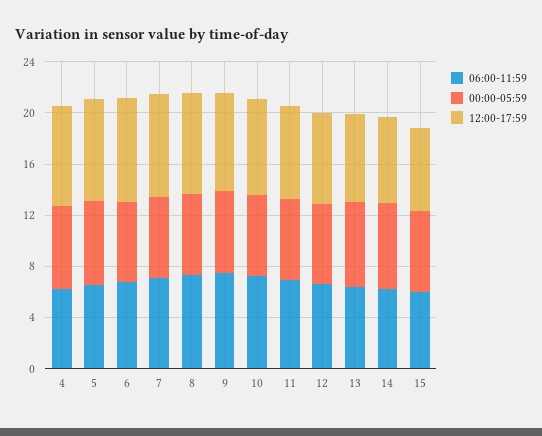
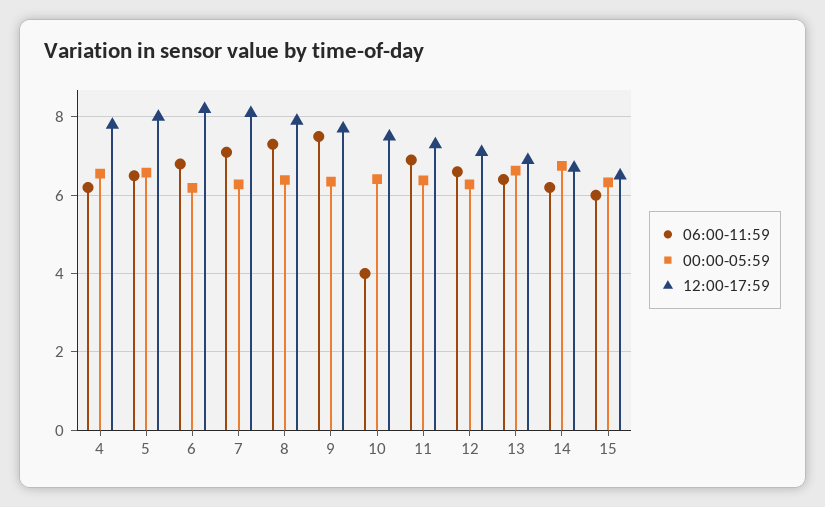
06:00-11:59, 10: 7 -> 4

